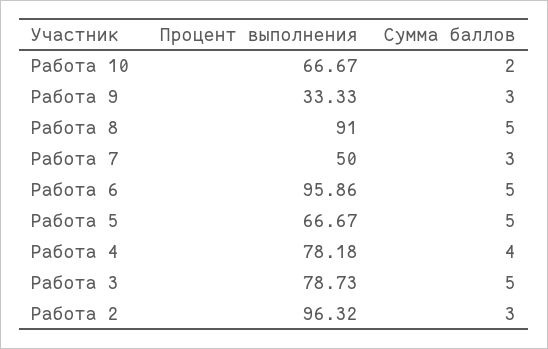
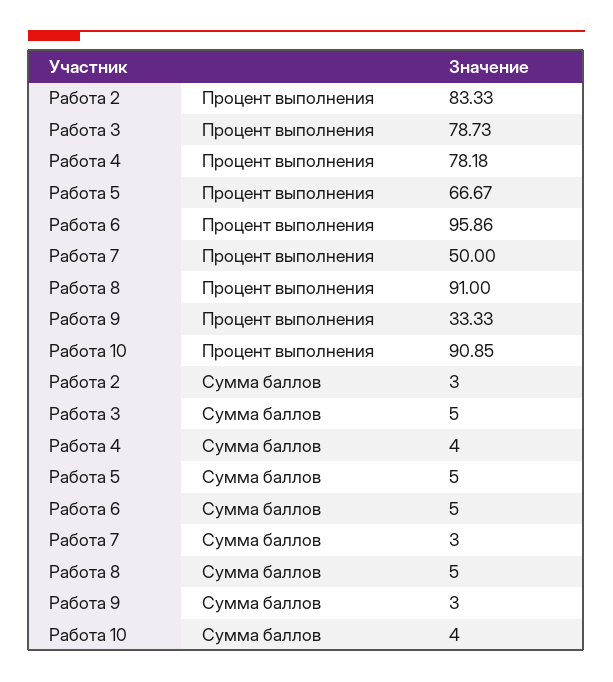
Процент выполнения, Работа 10: 66.67 -> 90.85
Сумма баллов, Работа 10: 2 -> 4
Процент выполнения, Работа 2: 96.32 -> 83.33

